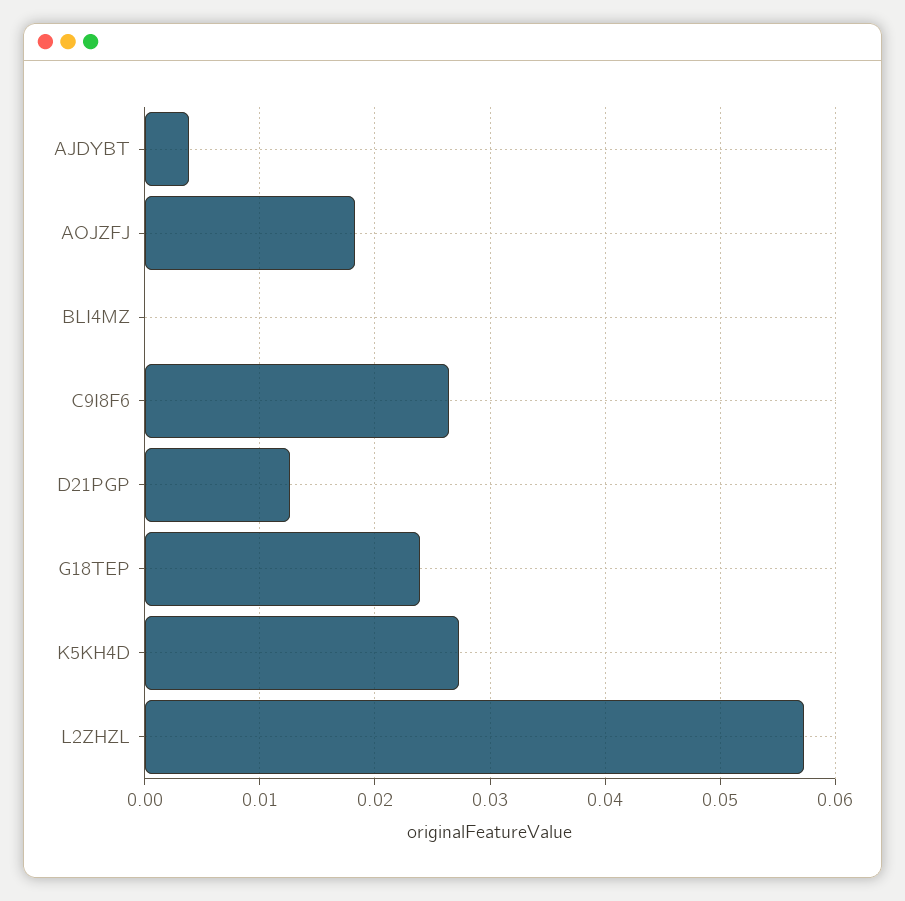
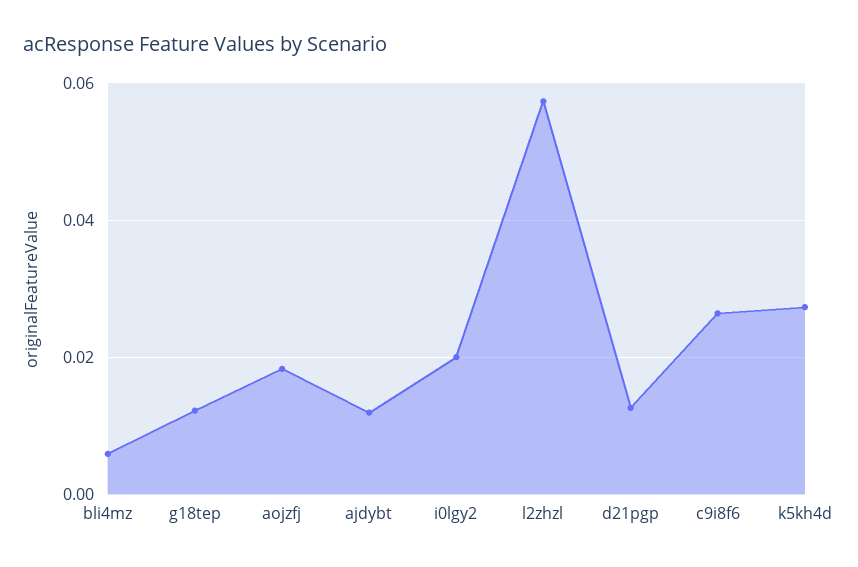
AJDYBT: 0.004 -> 0.012
BLI4MZ: 0 -> 0.006
G18TEP: 0.024 -> 0.012
i0lgy2: none -> 0.02

